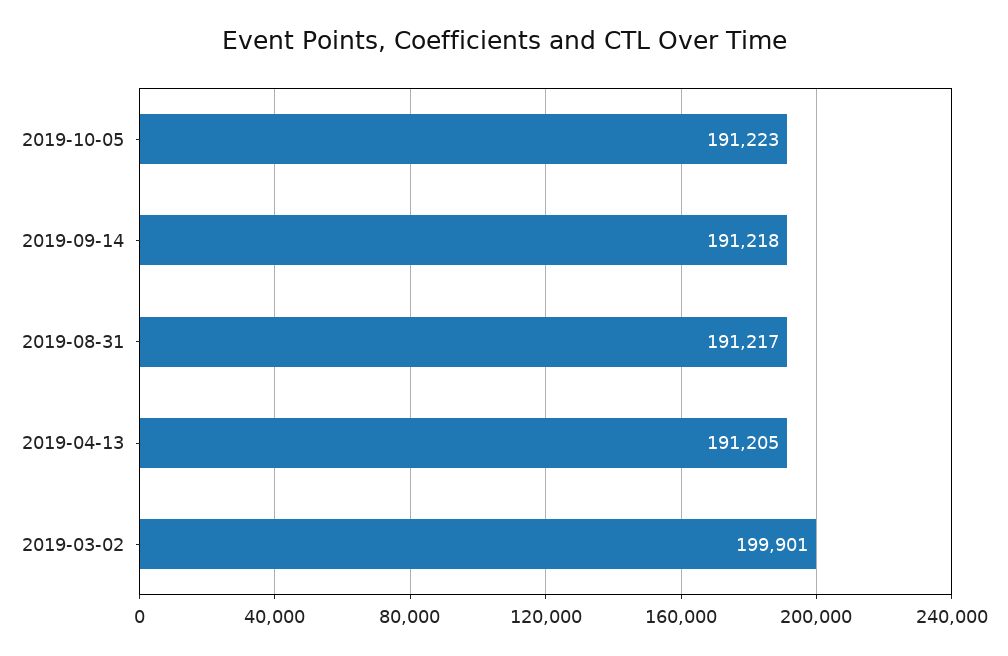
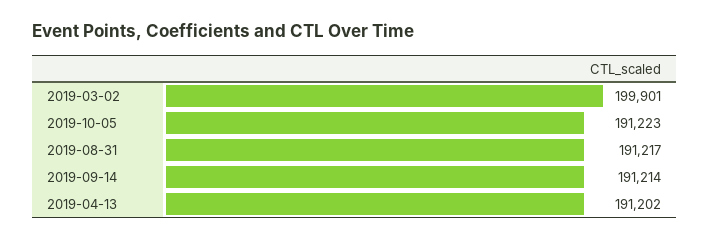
2019-09-14: 191218 -> 191214
2019-04-13: 191205 -> 191202

